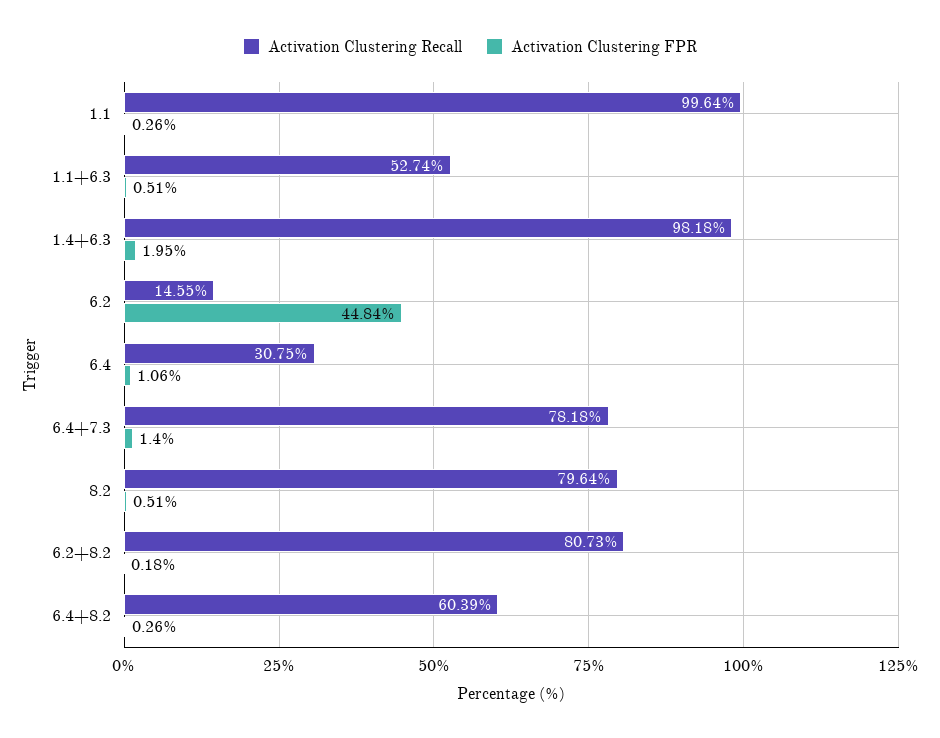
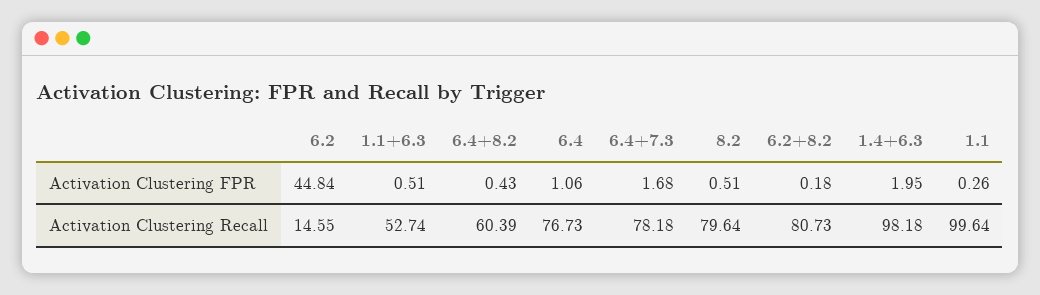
Activation Clustering Recall, 6.4: 30.75 -> 76.73
Activation Clustering FPR, 6.4+7.3: 1.4 -> 1.68
Activation Clustering FPR, 6.4+8.2: 0.26 -> 0.43

